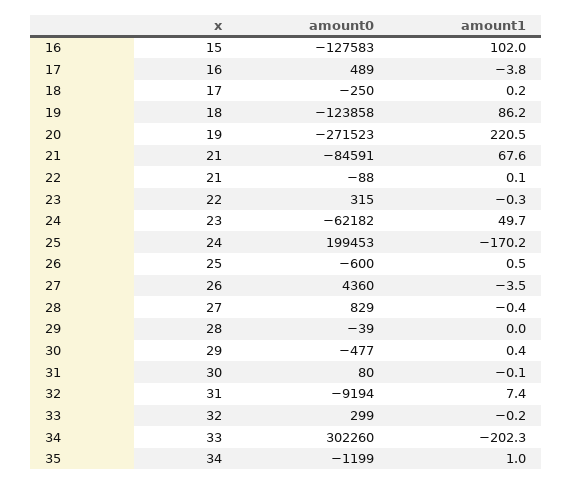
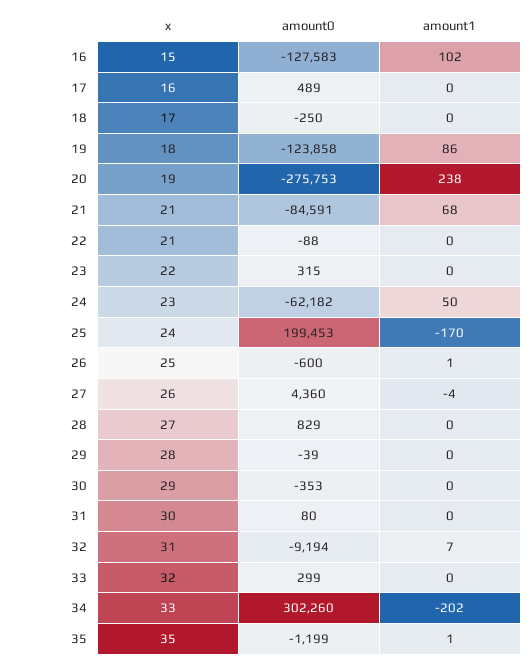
amount1, 17: -3.8 -> 0
amount0, 20: -271523 -> -275753
amount1, 20: 220.5 -> 238
amount0, 30: -477 -> -353
x, 35: 34 -> 35

